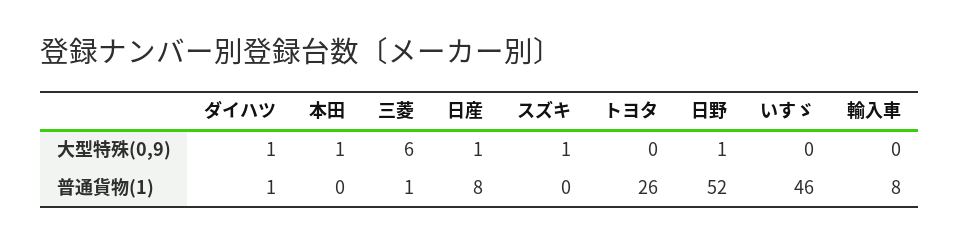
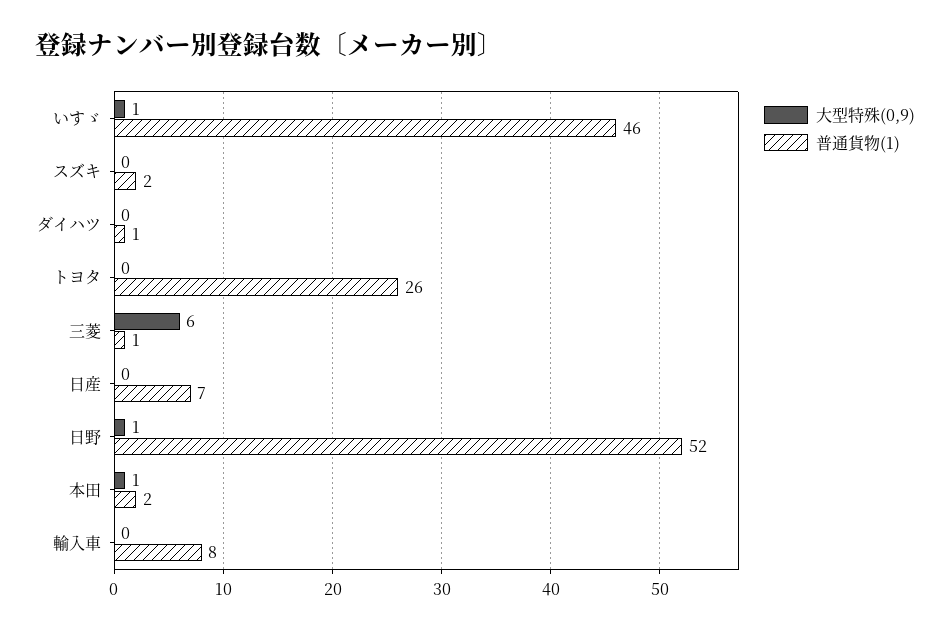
大型特殊(0,9), ダイハツ: 1 -> 0
大型特殊(0,9), 日産: 1 -> 0
大型特殊(0,9), スズキ: 1 -> 0
大型特殊(0,9), いすゞ: 0 -> 1
普通貨物(1), 本田: 0 -> 2
普通貨物(1), 日産: 8 -> 7
普通貨物(1), スズキ: 0 -> 2

